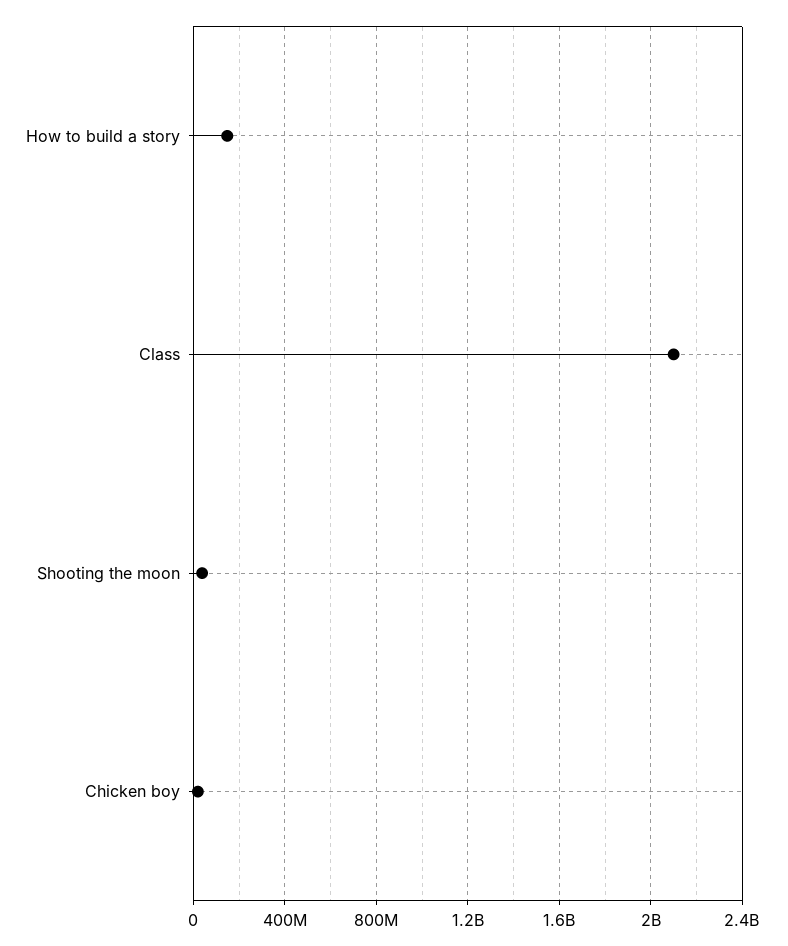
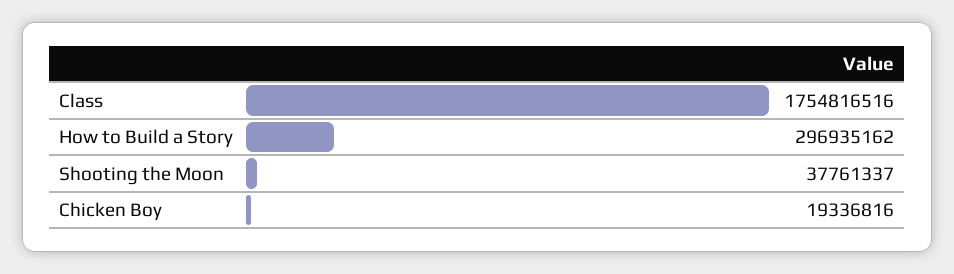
How to build a story: 150000000 -> 296935162
Class: 2100000000 -> 1754816516

